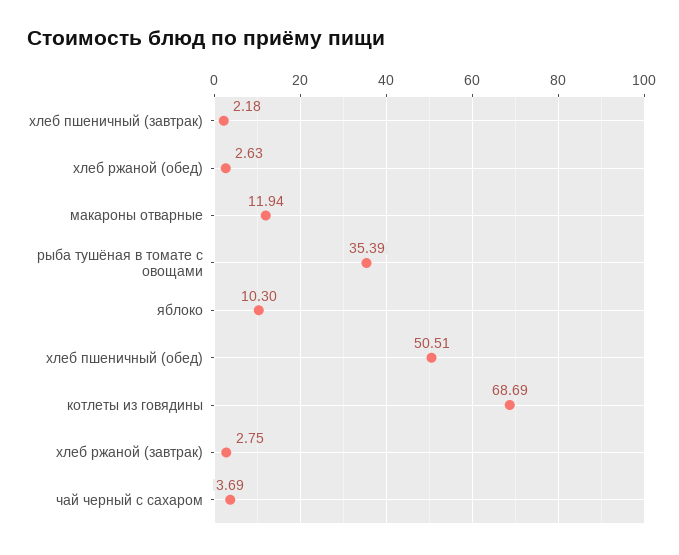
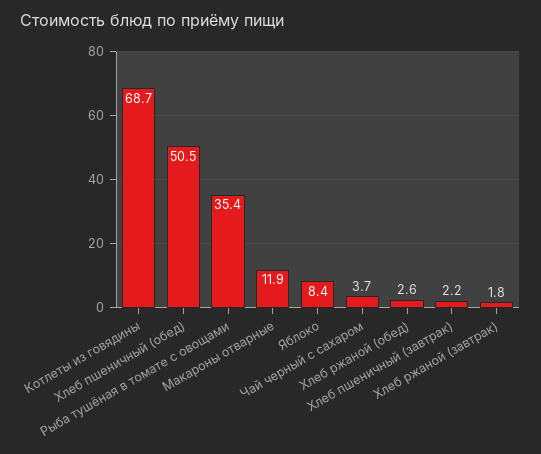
яблоко: 10.3 -> 8.4
хлеб ржаной (завтрак): 2.75 -> 1.8

